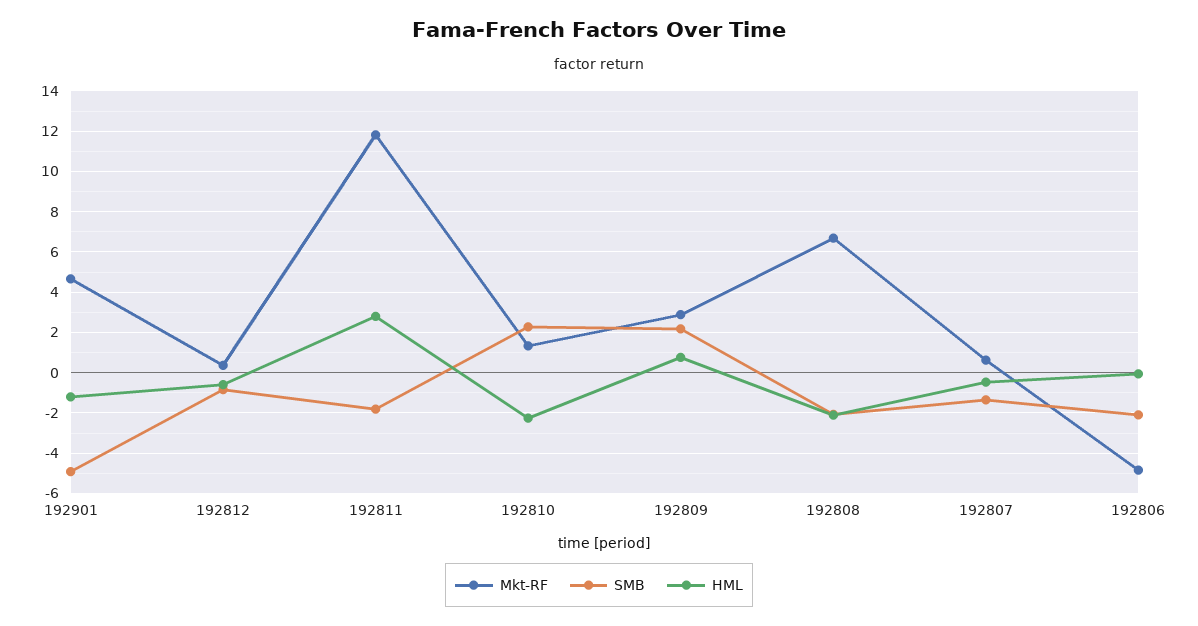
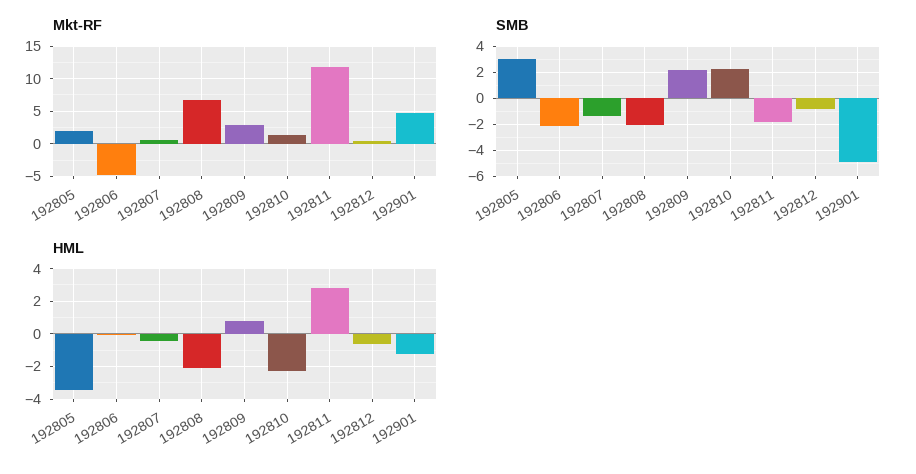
Mkt-RF, 192805: none -> 2
SMB, 192805: none -> 3
HML, 192805: none -> -3.5

